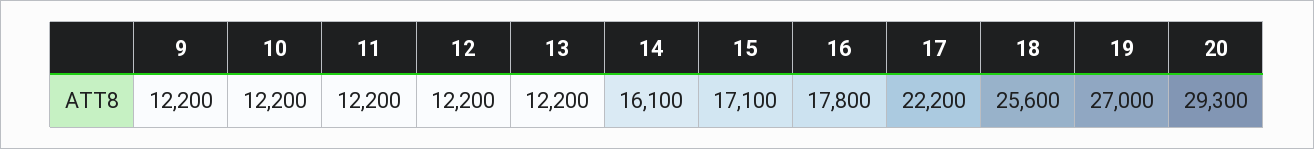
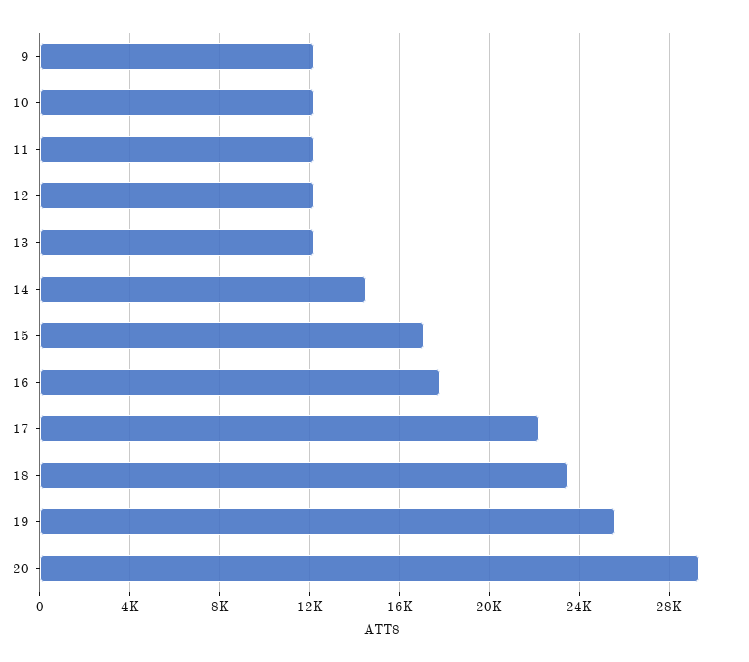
14: 16100 -> 14500
18: 25600 -> 23500
19: 27000 -> 25500

